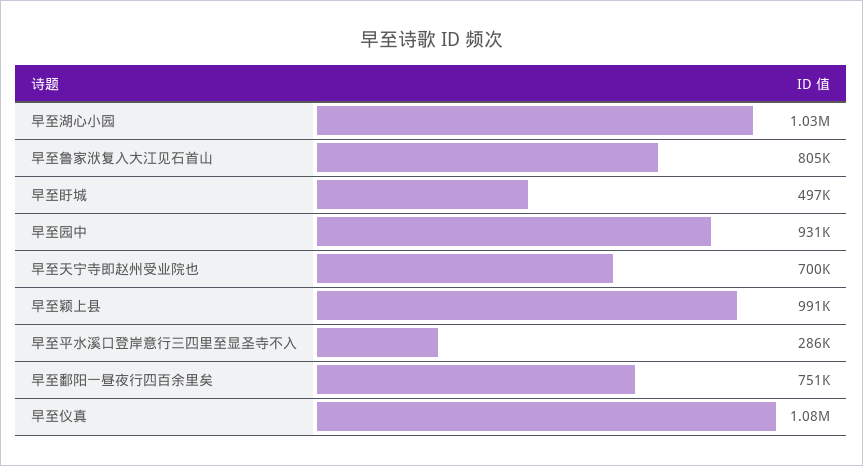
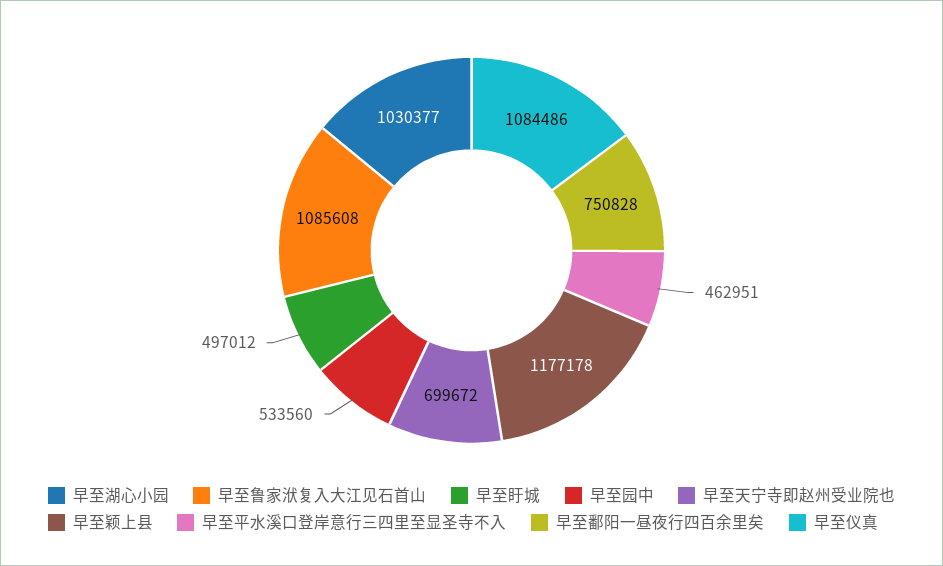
早至鲁家洑复入大江见石首山: 805000 -> 1085608
早至园中: 931000 -> 533560
早至颖上县: 991000 -> 1177178
早至平水溪口登岸意行三四里至显圣寺不入: 286000 -> 462951

